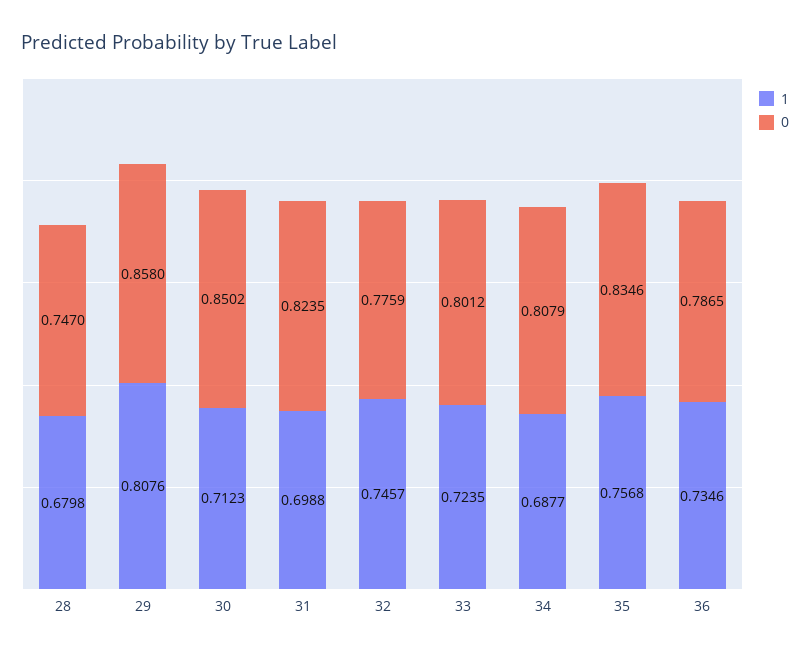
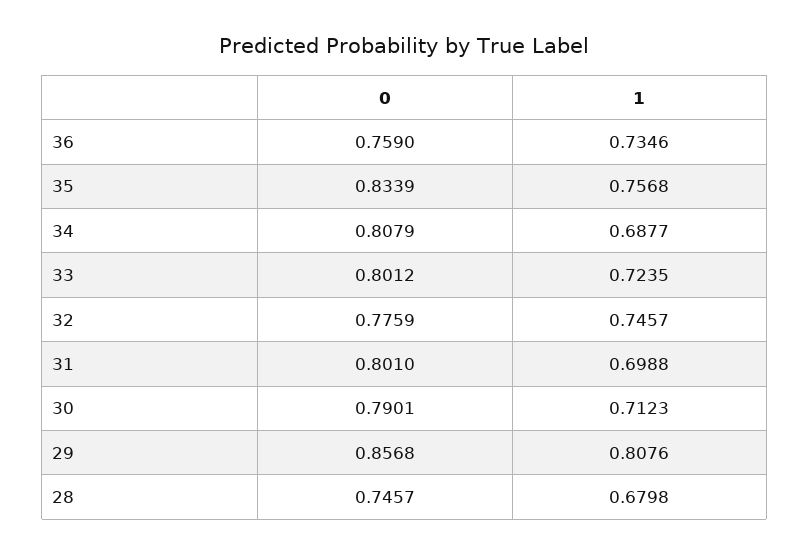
0, 28: 0.747 -> 0.7457
0, 29: 0.858 -> 0.8568
0, 30: 0.8502 -> 0.7901
0, 31: 0.8235 -> 0.801
0, 35: 0.8346 -> 0.8339
0, 36: 0.7865 -> 0.759

